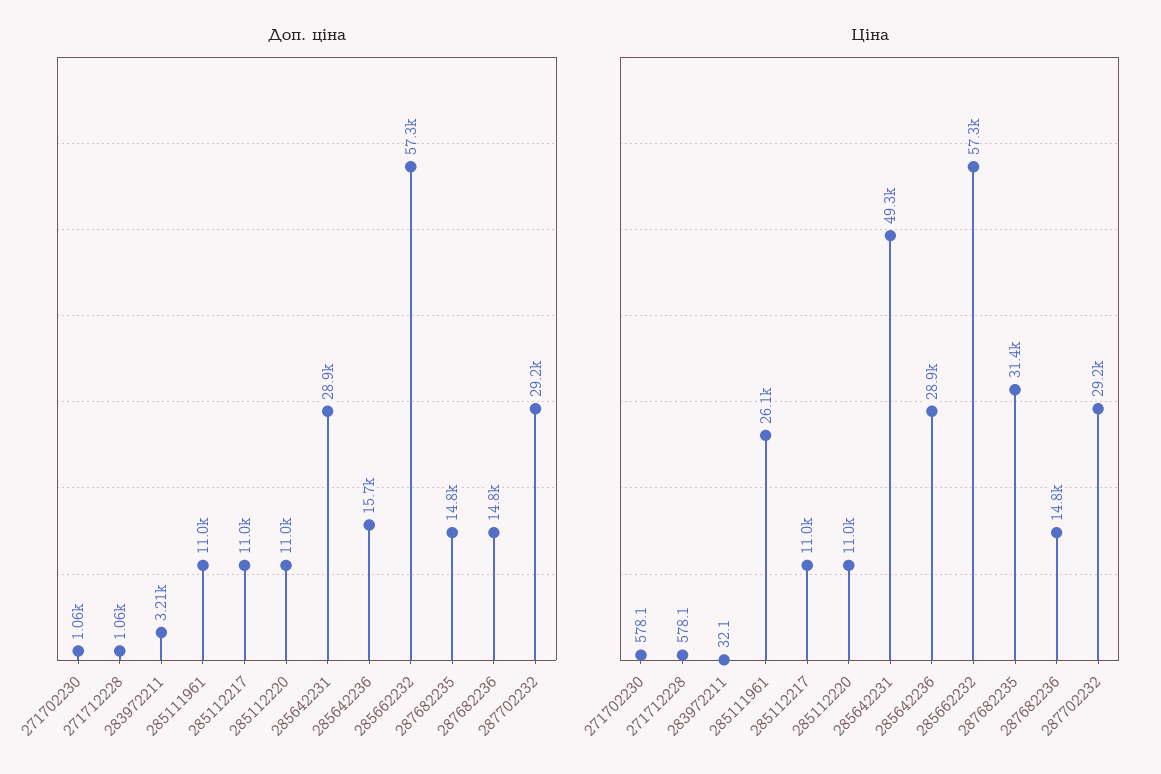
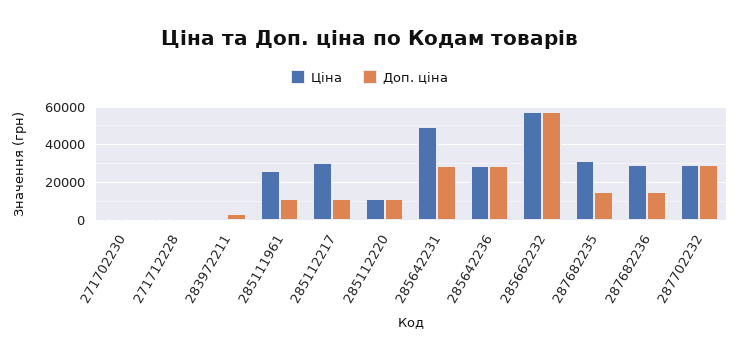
Доп. ціна, 285642236: 15700 -> 30000
Ціна, 285112217: 11000 -> 30000
Ціна, 287682236: 14800 -> 30000

